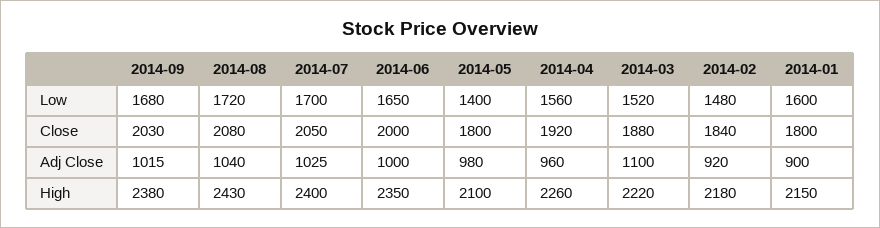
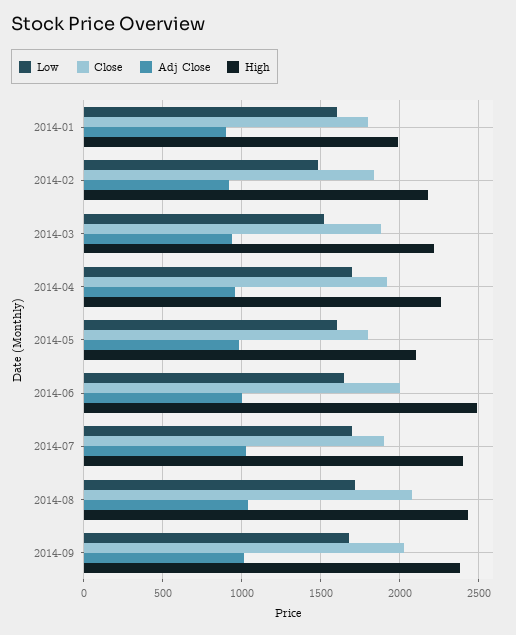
Low, 2014-05: 1400 -> 1600
Low, 2014-04: 1560 -> 1700
Close, 2014-07: 2050 -> 1900
Adj Close, 2014-03: 1100 -> 950
High, 2014-06: 2350 -> 2500
High, 2014-01: 2150 -> 2000

